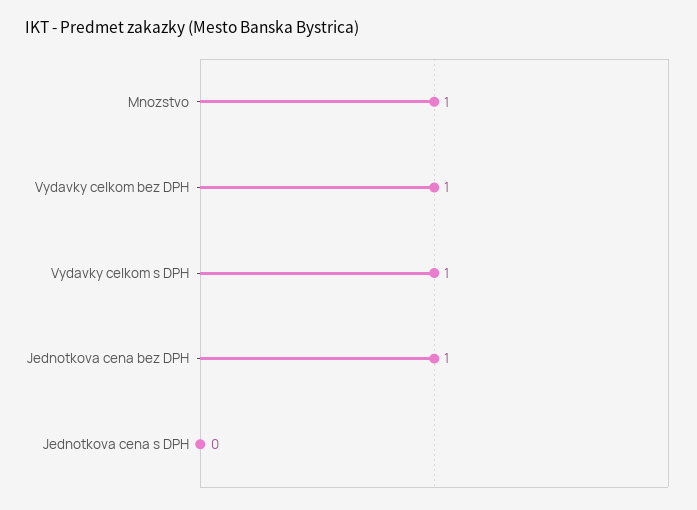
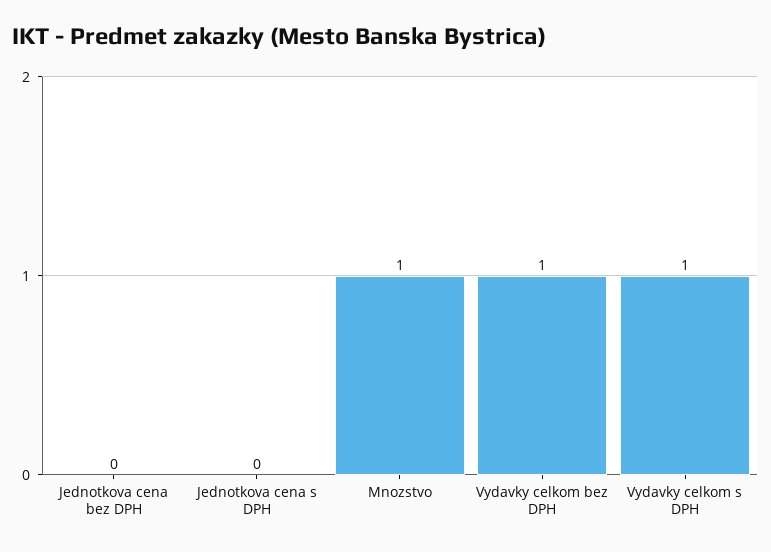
Jednotkova cena bez DPH: 1 -> 0

